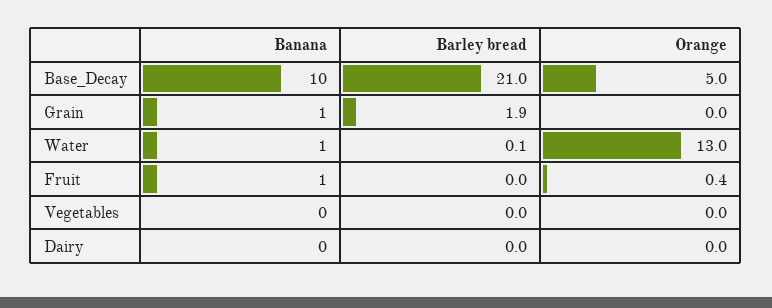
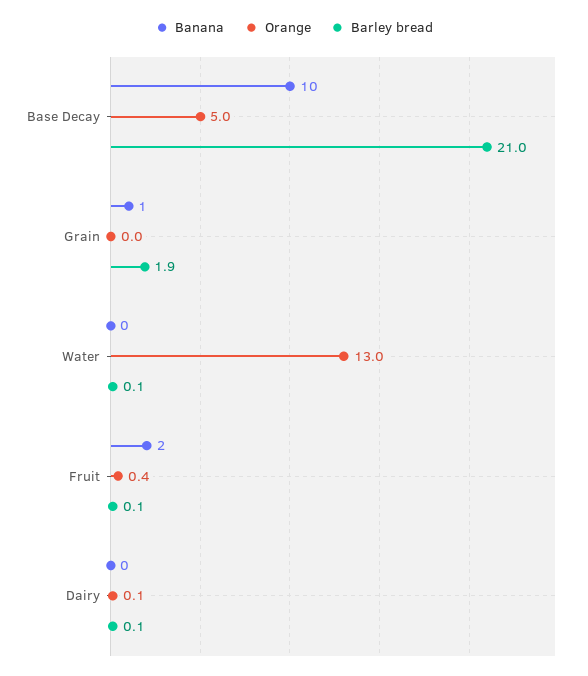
Banana, Water: 1 -> 0
Banana, Fruit: 1 -> 2
Barley bread, Fruit: 0 -> 0.1
Banana, Vegetables: 0 -> none
Barley bread, Vegetables: 0 -> none
Orange, Vegetables: 0 -> none
Barley bread, Dairy: 0 -> 0.1
Orange, Dairy: 0 -> 0.1

